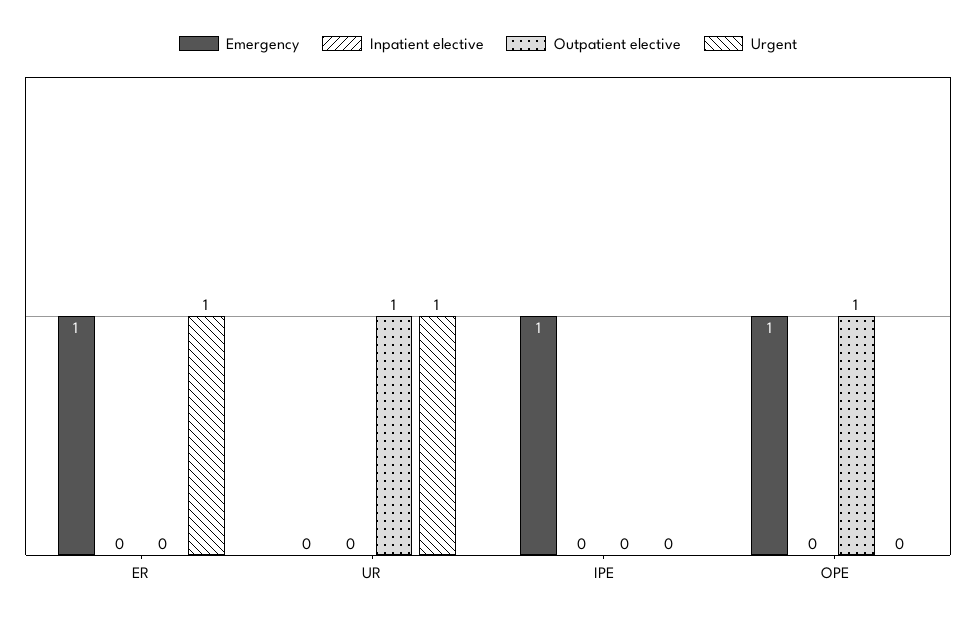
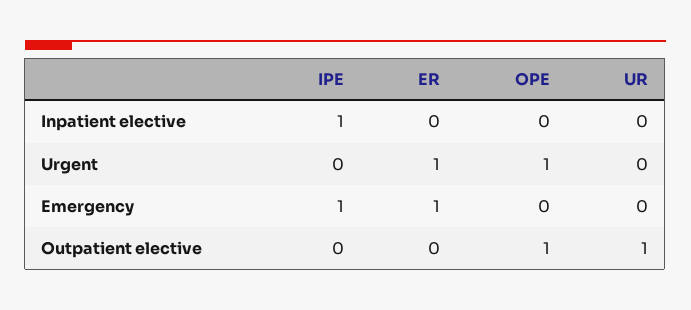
Urgent, UR: 1 -> 0
Inpatient elective, IPE: 0 -> 1
Emergency, OPE: 1 -> 0
Urgent, OPE: 0 -> 1

